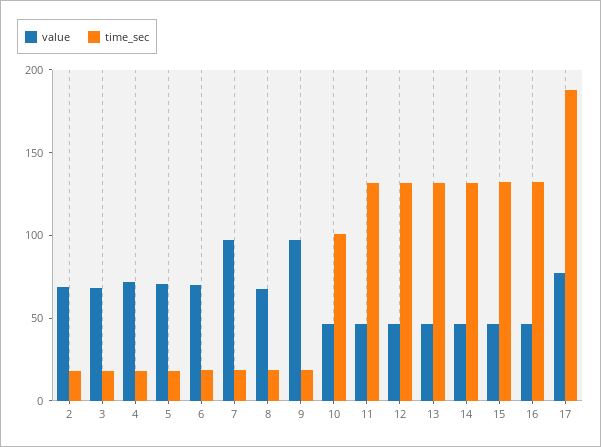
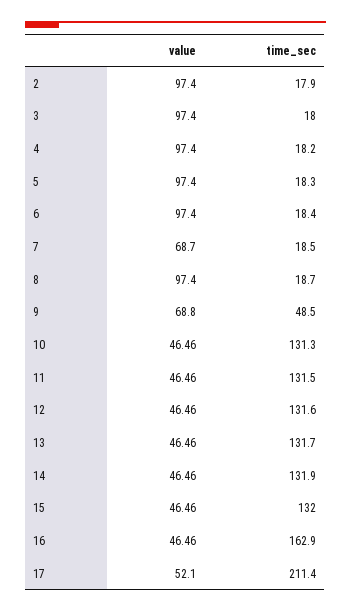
value, 2: 70 -> 97.4
value, 3: 70 -> 97.4
value, 4: 70 -> 97.4
value, 5: 70 -> 97.4
value, 6: 70 -> 97.4
value, 7: 100 -> 68.7
value, 8: 70 -> 97.4
value, 9: 100 -> 68.8
time_sec, 9: 20 -> 48.5
time_sec, 10: 100 -> 131.3
time_sec, 16: 130 -> 162.9
value, 17: 80 -> 52.1
time_sec, 17: 190 -> 211.4

